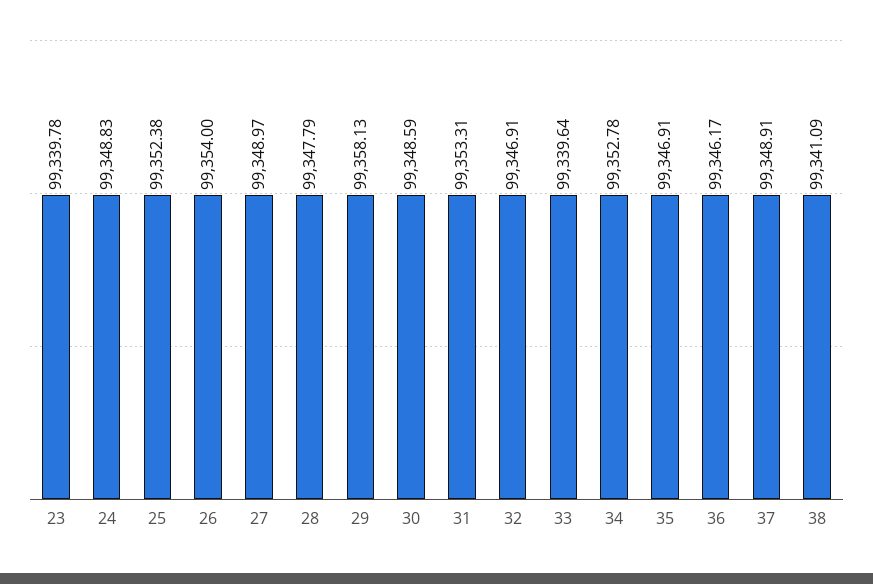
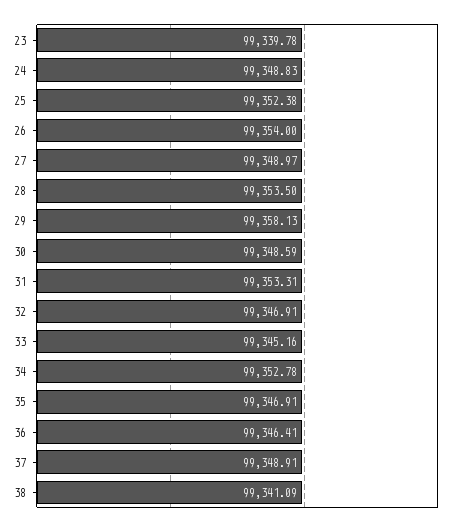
28: 99347.79 -> 99353.5
33: 99339.64 -> 99345.16
36: 99346.17 -> 99346.41

